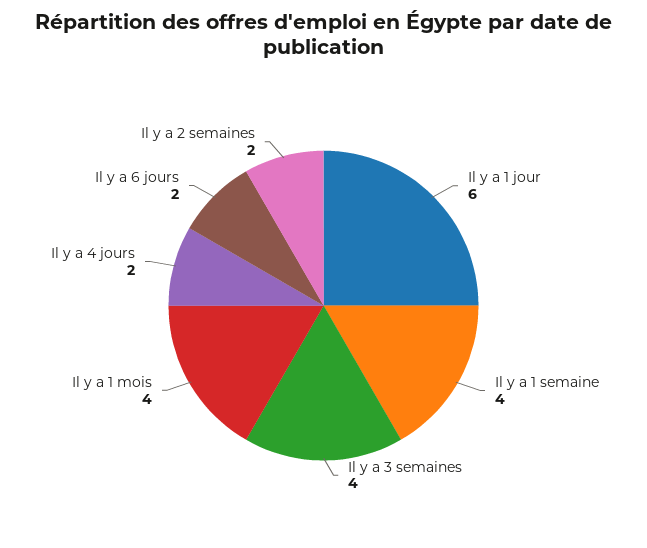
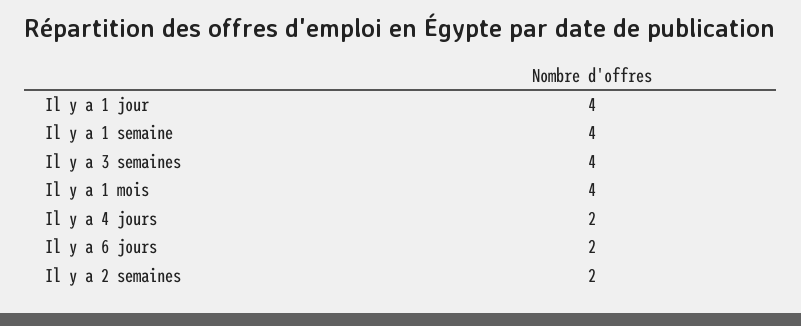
Il y a 1 jour: 6 -> 4

